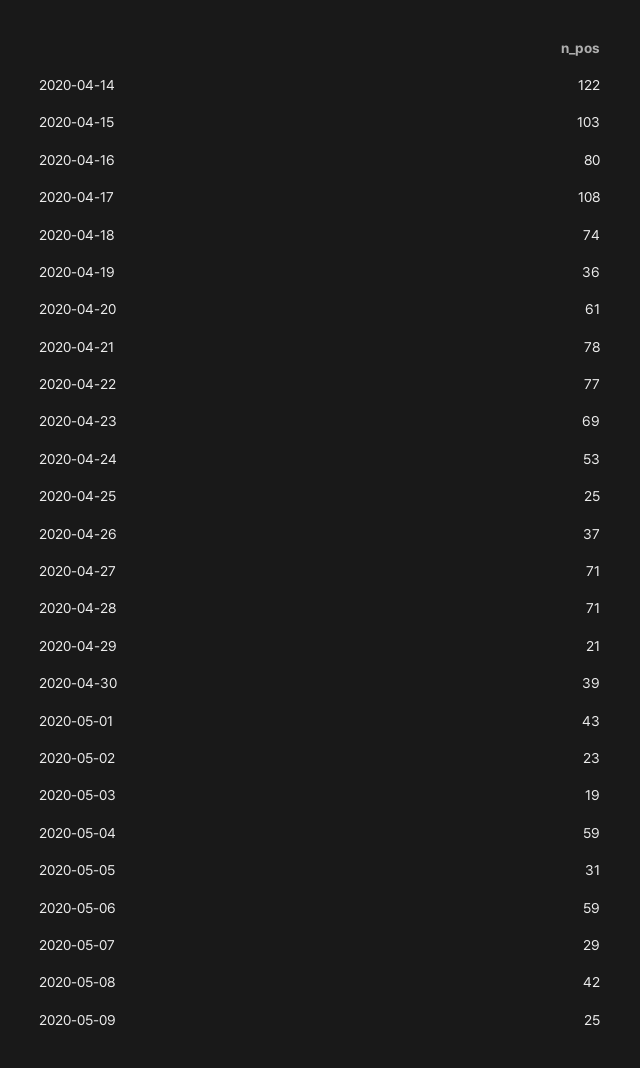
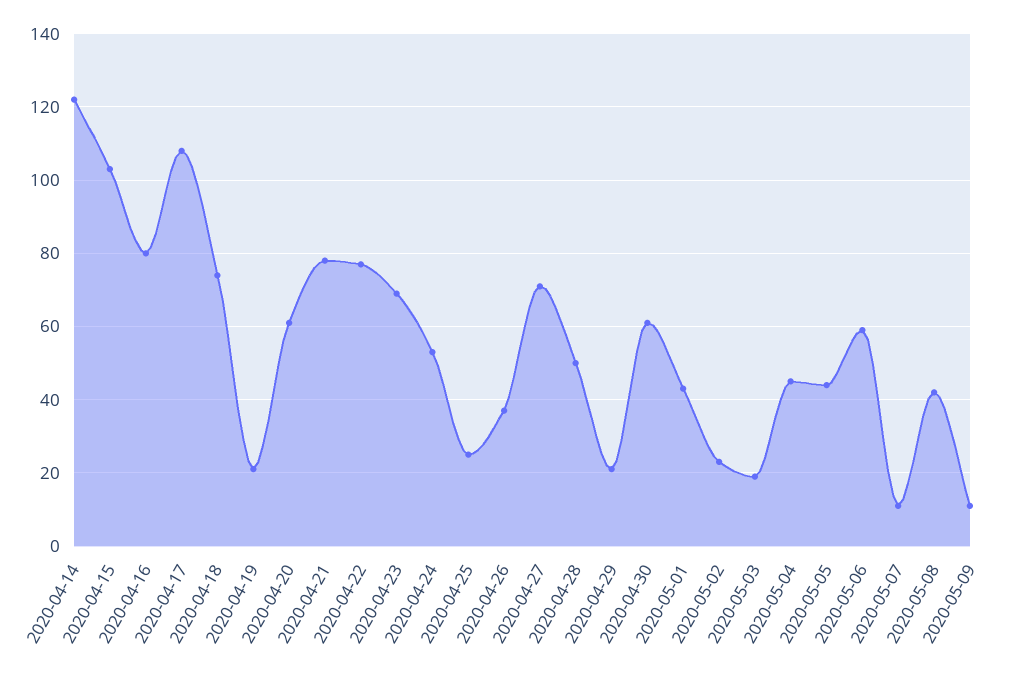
2020-04-19: 36 -> 20
2020-04-28: 71 -> 50
2020-04-30: 39 -> 60
2020-05-04: 59 -> 45
2020-05-05: 31 -> 45
2020-05-07: 29 -> 10
2020-05-09: 25 -> 10

